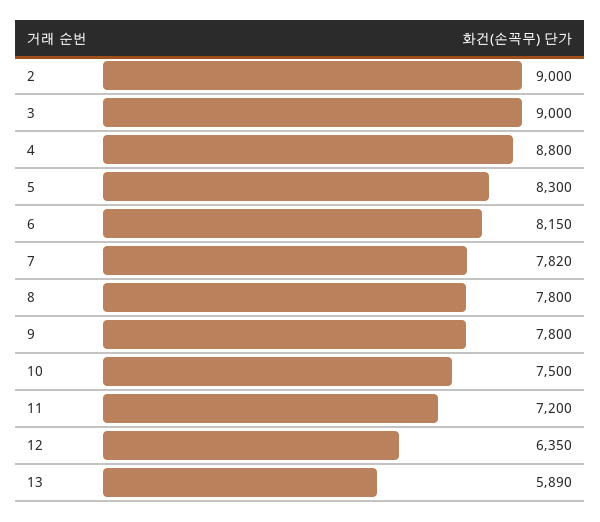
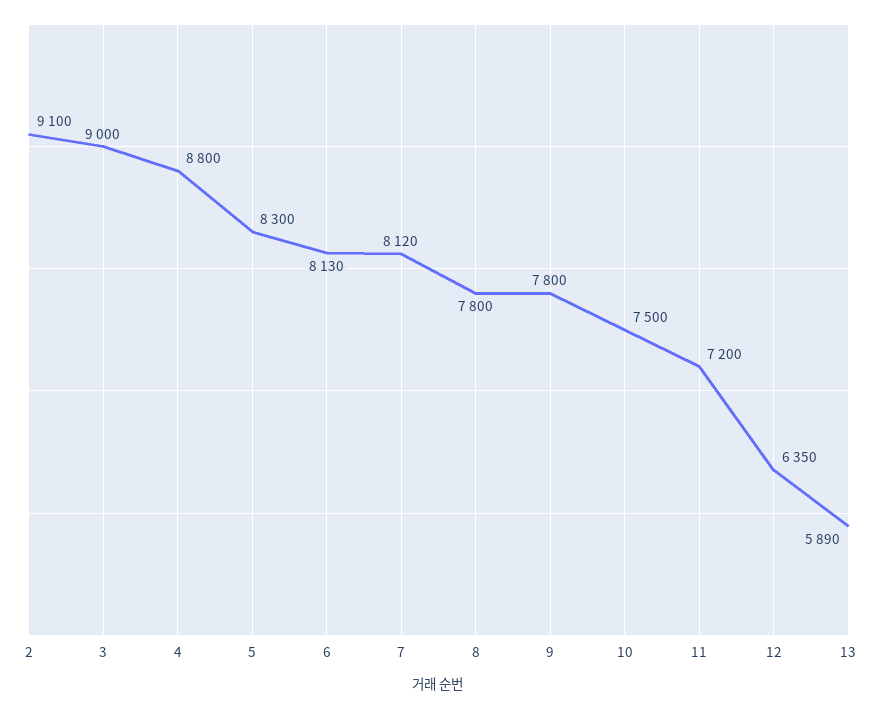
2: 9000 -> 9100
6: 8150 -> 8130
7: 7820 -> 8120

